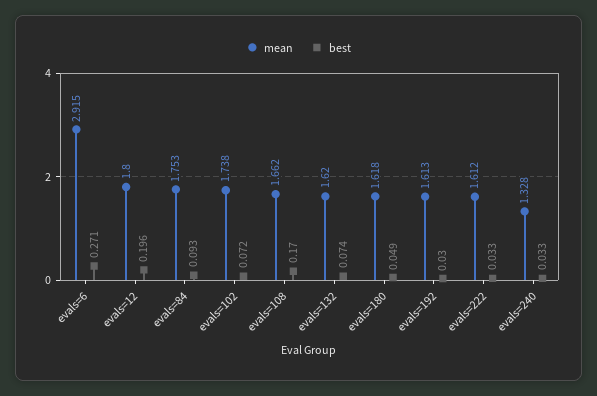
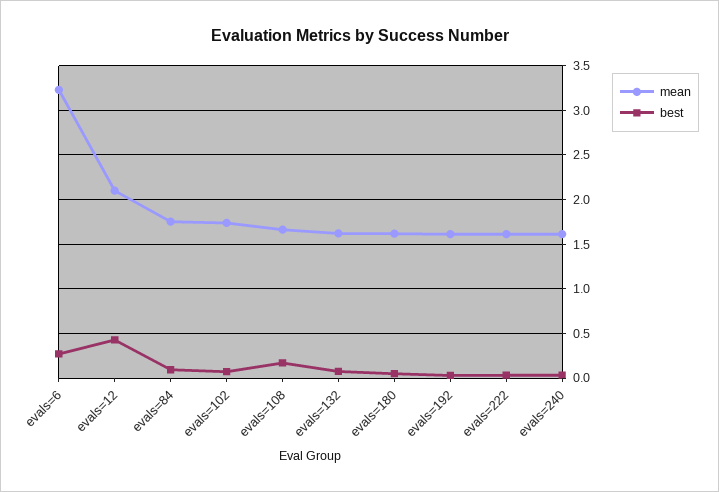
mean, evals=6: 2.915 -> 3.2
mean, evals=12: 1.8 -> 2.1
best, evals=12: 0.196 -> 0.4
mean, evals=240: 1.328 -> 1.6

